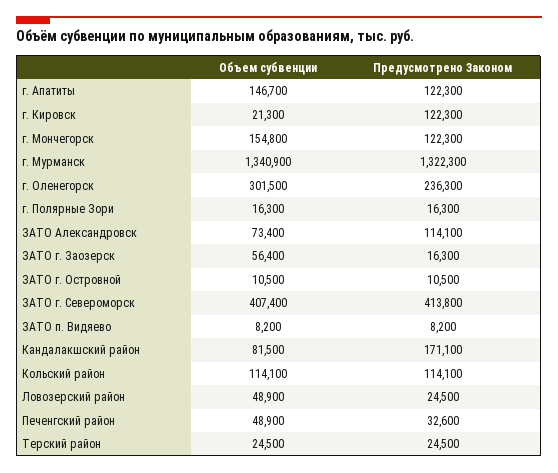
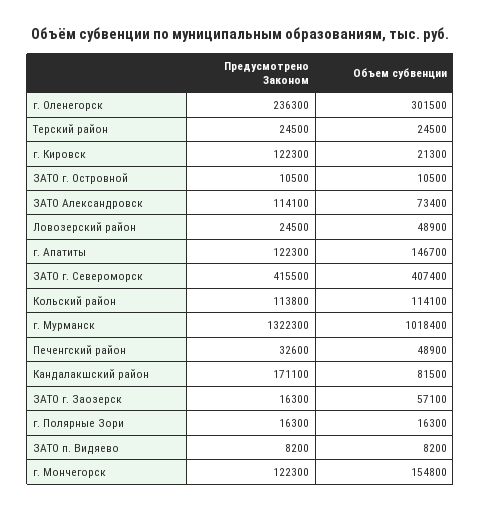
Объем субвенции, г. Мурманск: 1340900 -> 1018400
Объем субвенции, ЗАТО г. Заозерск: 56400 -> 57100
Предусмотрено Законом, ЗАТО г. Североморск: 413800 -> 415500
Предусмотрено Законом, Кольский район: 114100 -> 113800

